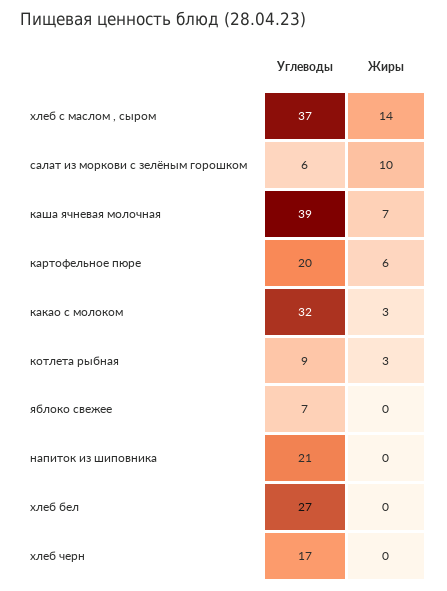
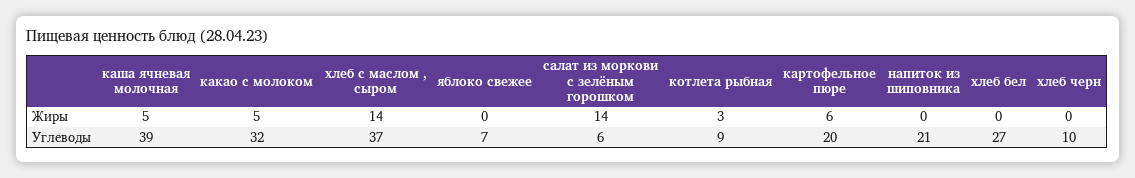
Жиры, салат из моркови с зелёным горошком: 10 -> 14
Жиры, каша ячневая молочная: 7 -> 5
Жиры, какао с молоком: 3 -> 5
Углеводы, хлеб черн: 17 -> 10

